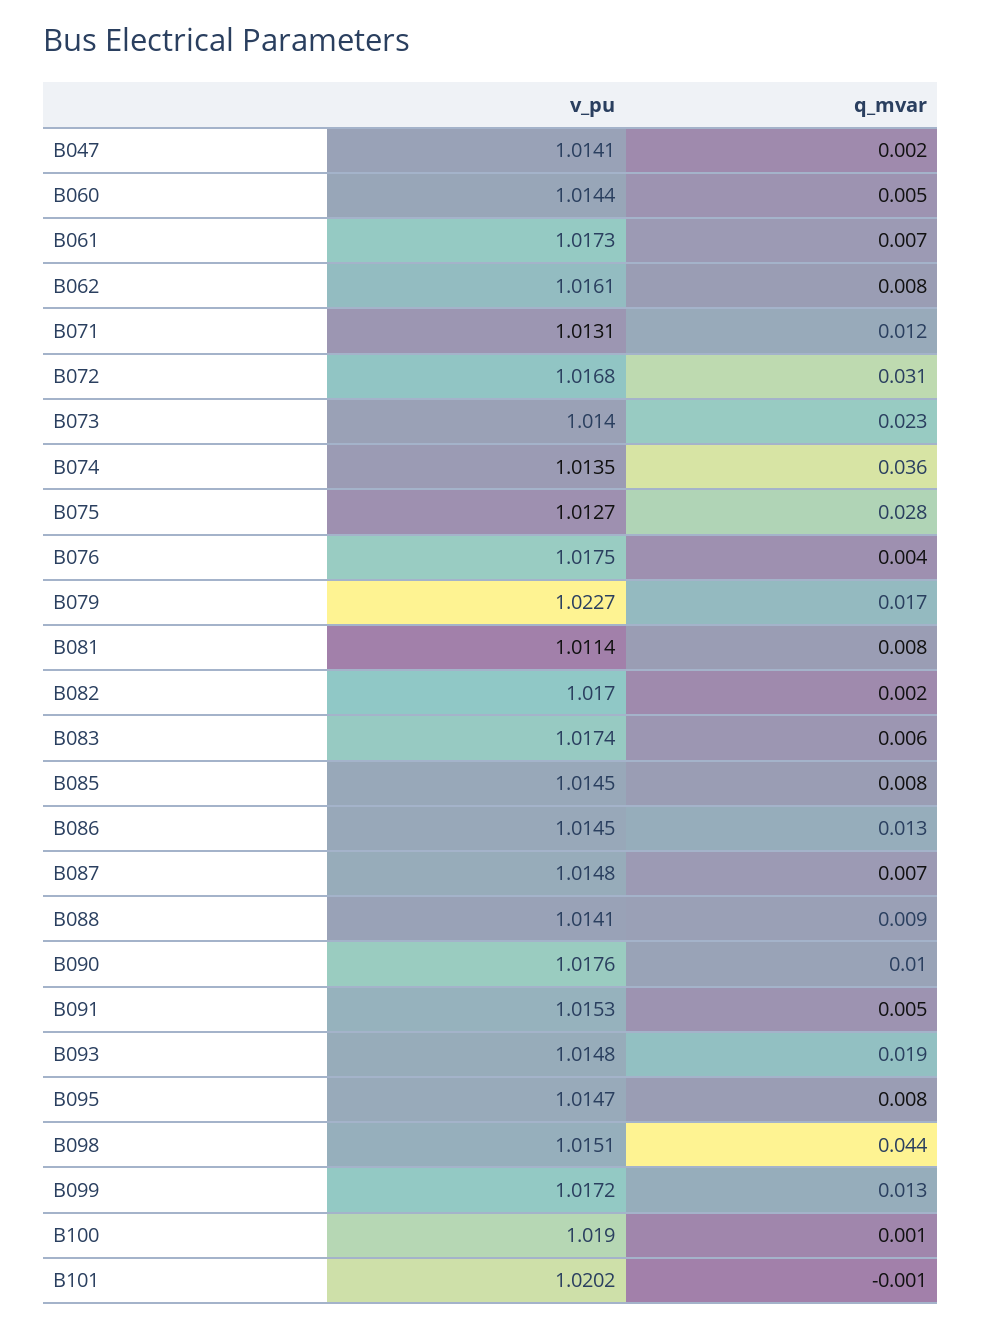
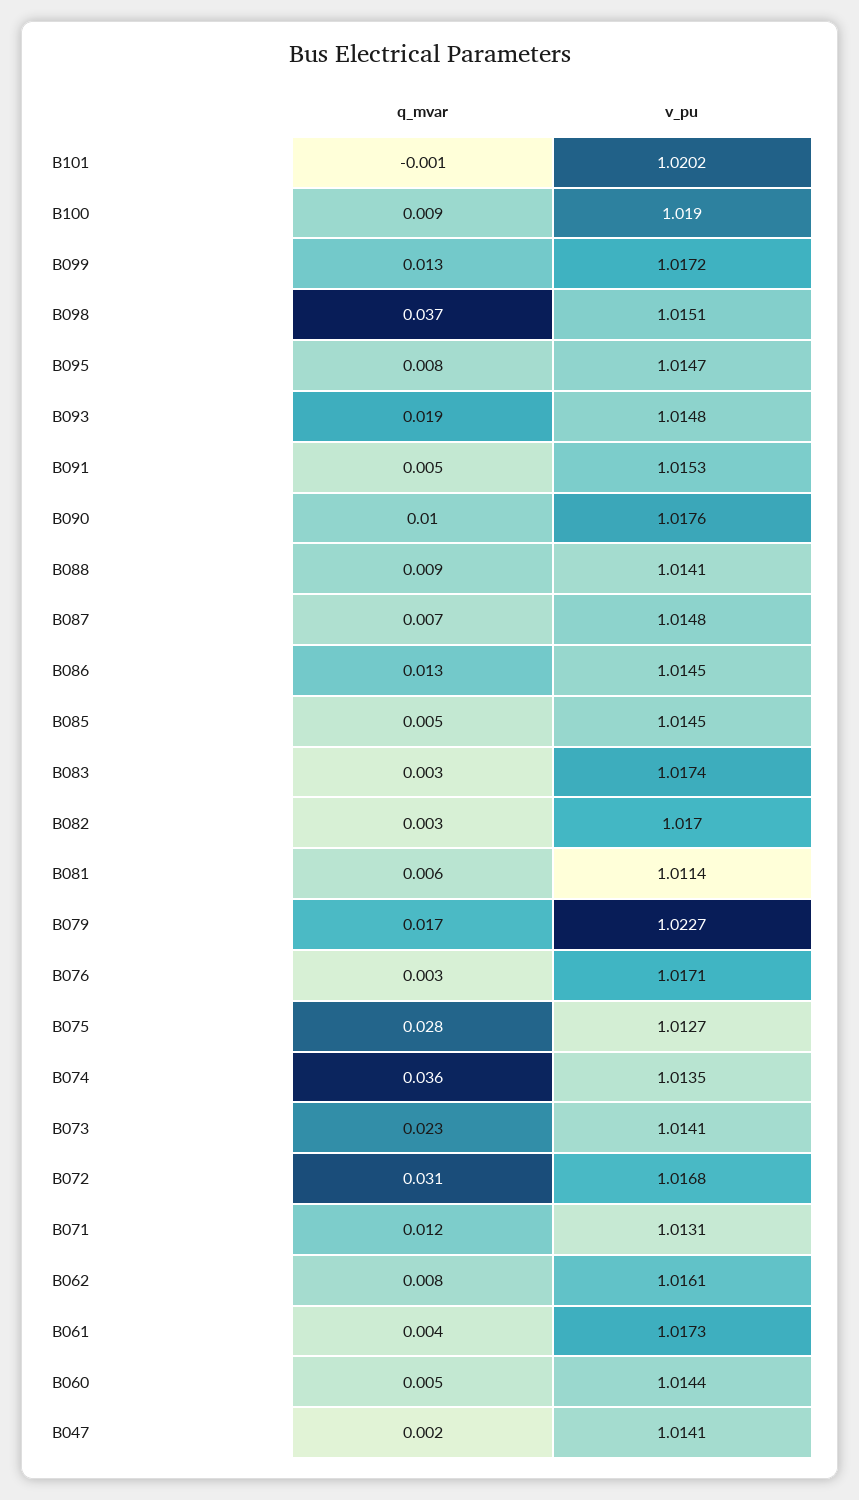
q_mvar, B061: 0.007 -> 0.004
v_pu, B073: 1.014 -> 1.0141
v_pu, B076: 1.0175 -> 1.0171
q_mvar, B076: 0.004 -> 0.003
q_mvar, B081: 0.008 -> 0.006
q_mvar, B082: 0.002 -> 0.003
q_mvar, B083: 0.006 -> 0.003
q_mvar, B085: 0.008 -> 0.005
q_mvar, B098: 0.044 -> 0.037
q_mvar, B100: 0.001 -> 0.009

